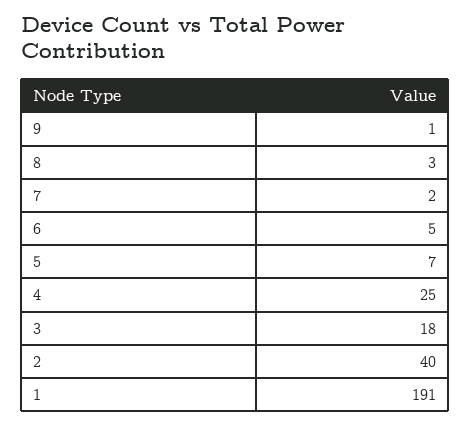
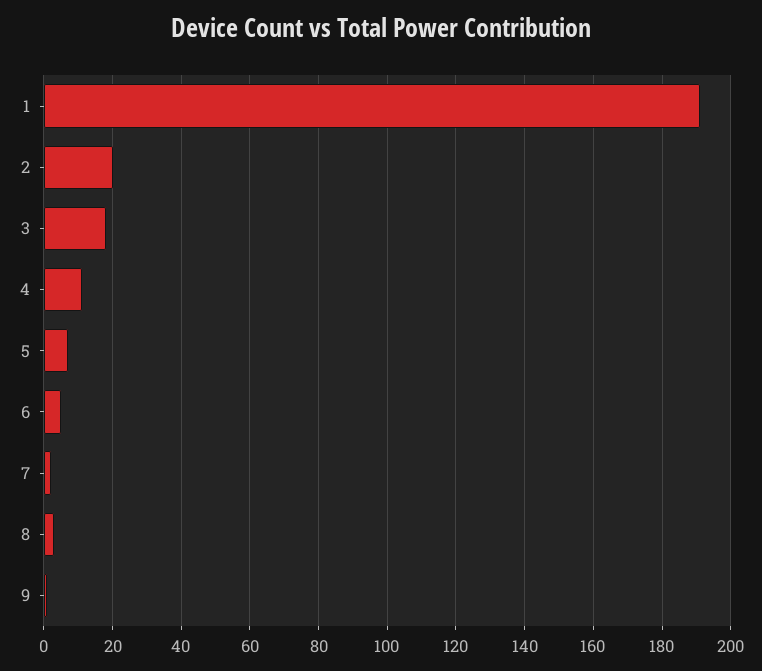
4: 25 -> 10
2: 40 -> 20

